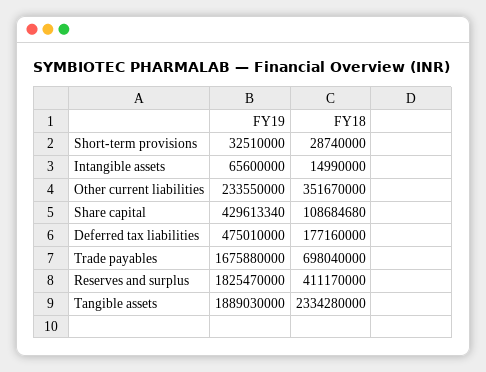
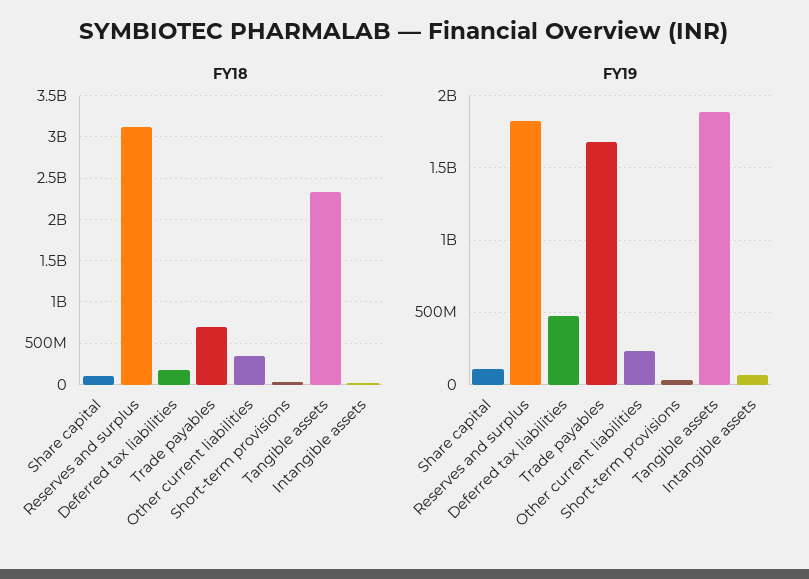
FY19, Share capital: 429613340 -> 100000000
FY18, Reserves and surplus: 411170000 -> 3100000000

